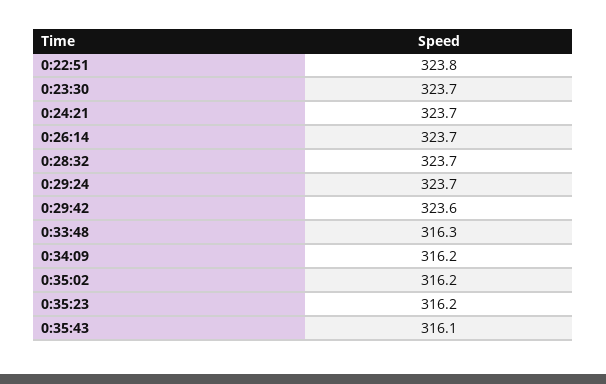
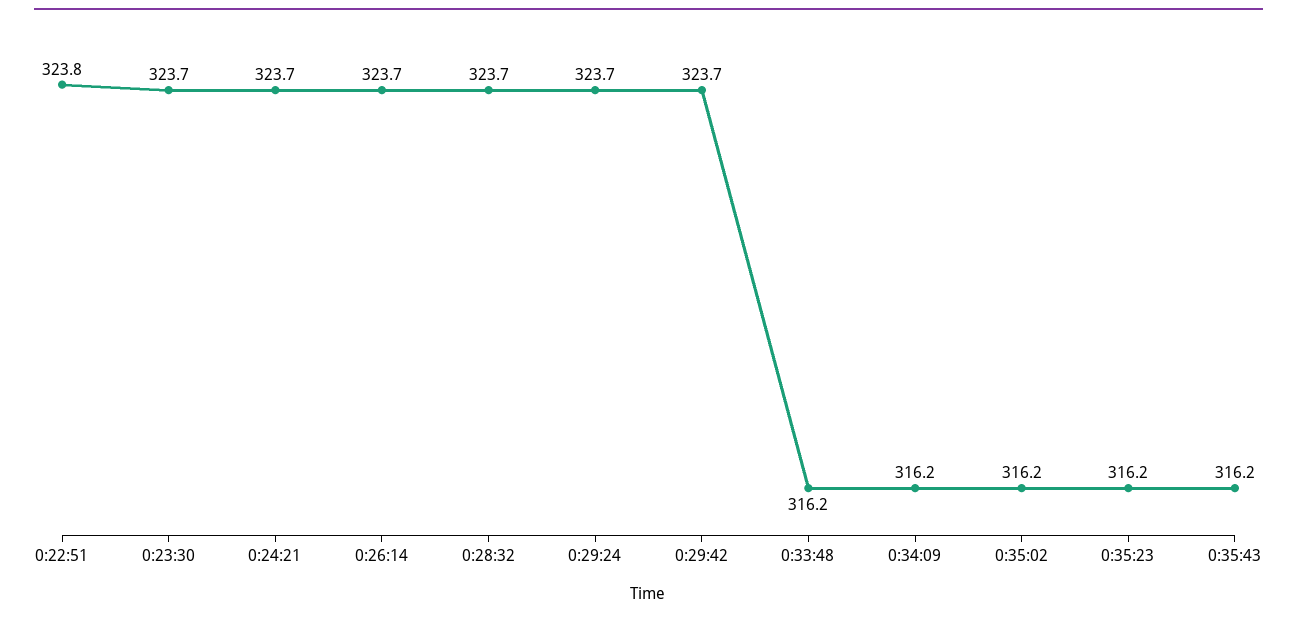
0:29:42: 323.6 -> 323.7
0:33:48: 316.3 -> 316.2
0:35:43: 316.1 -> 316.2

